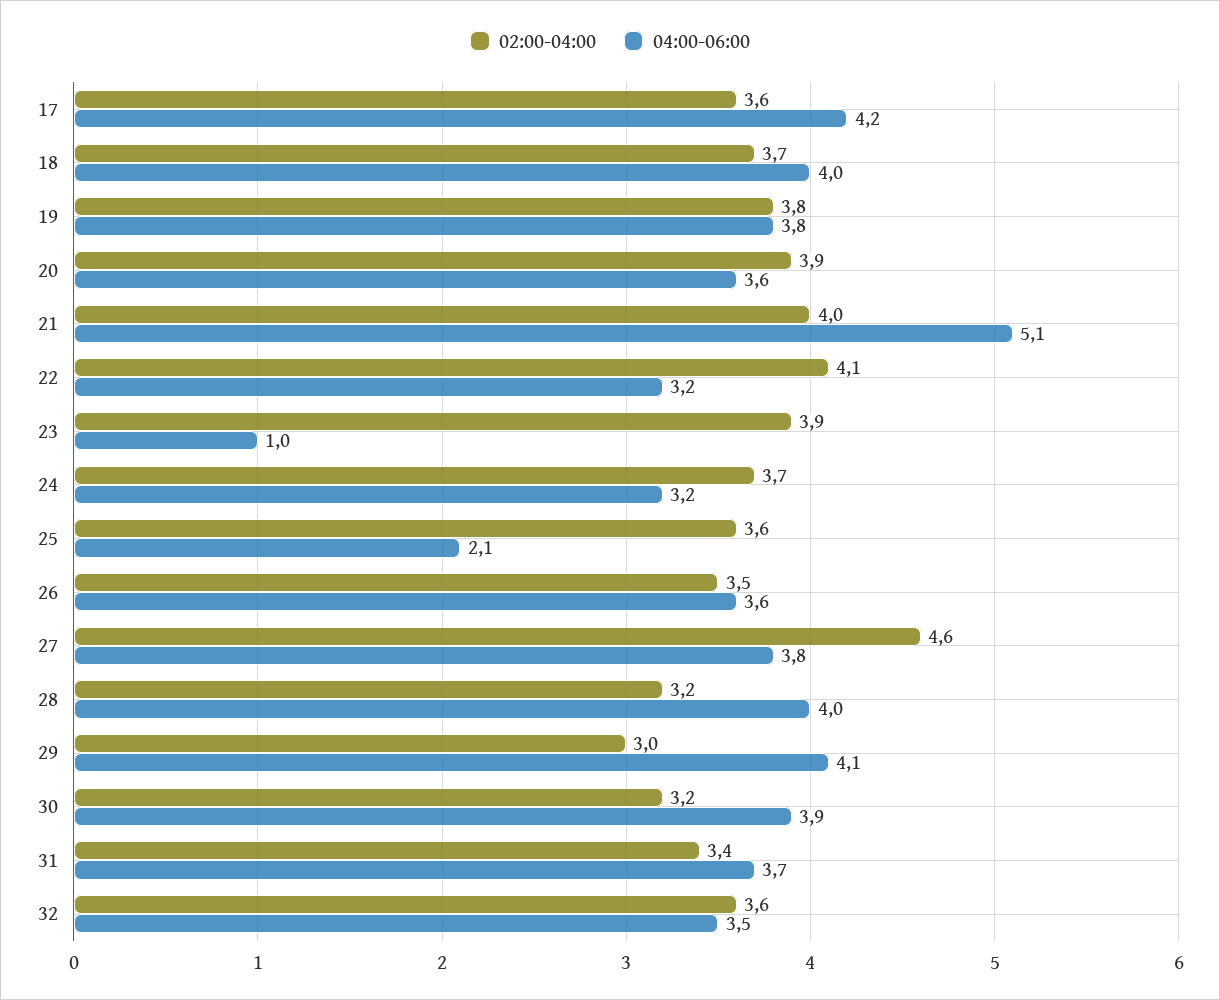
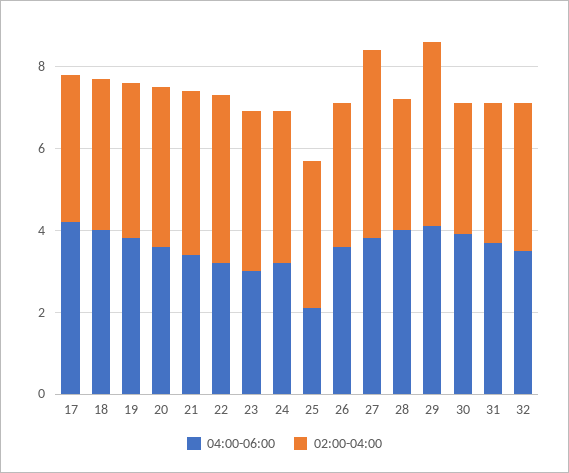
04:00-06:00, 21: 5.1 -> 3.5
04:00-06:00, 23: 1 -> 3
02:00-04:00, 29: 3 -> 4.5

